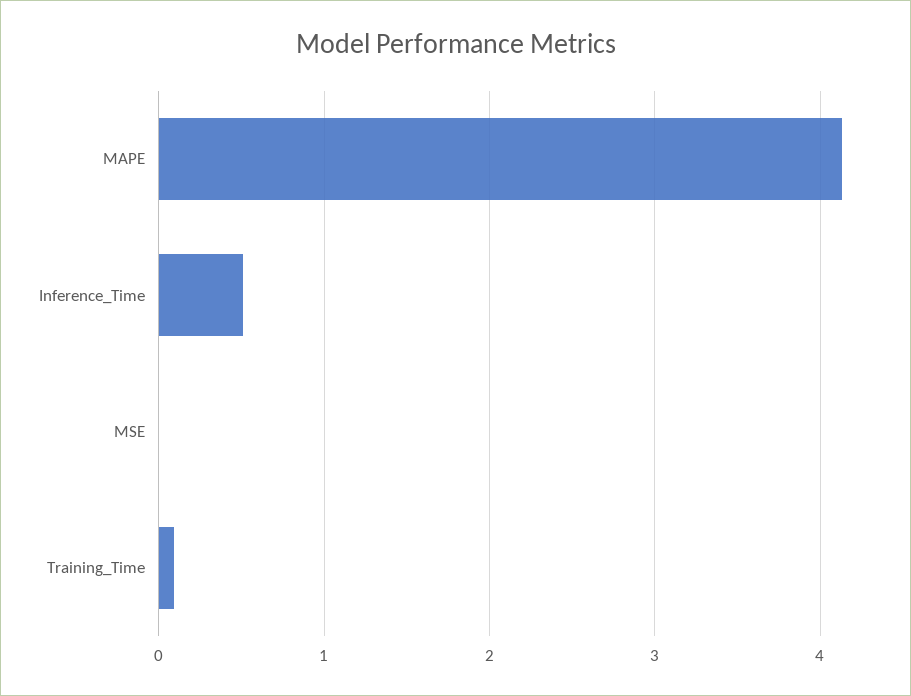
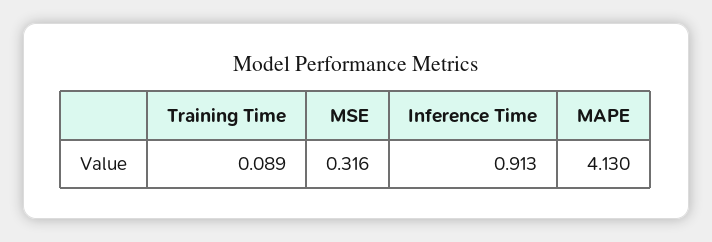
Inference_Time: 0.5 -> 0.913
MSE: 0 -> 0.316

